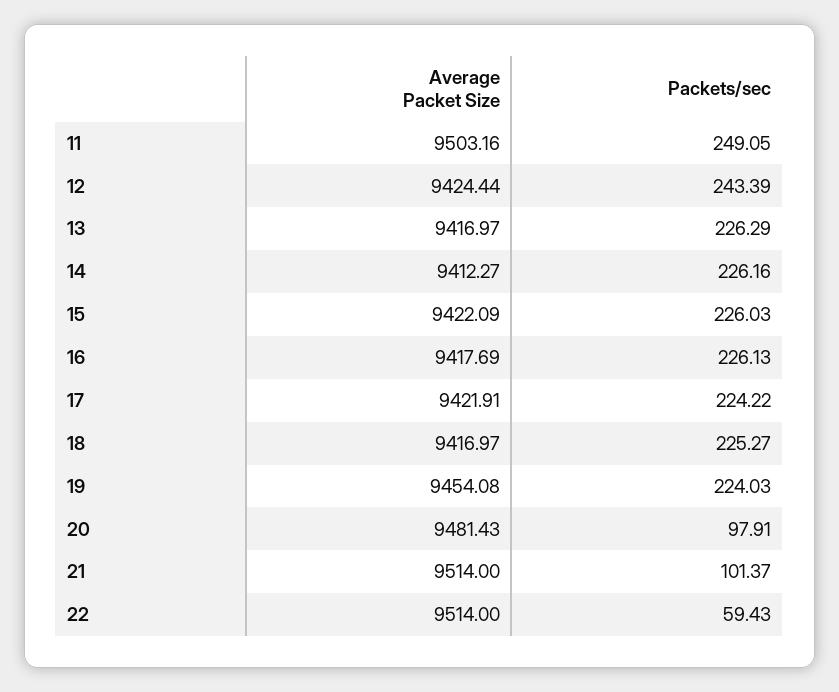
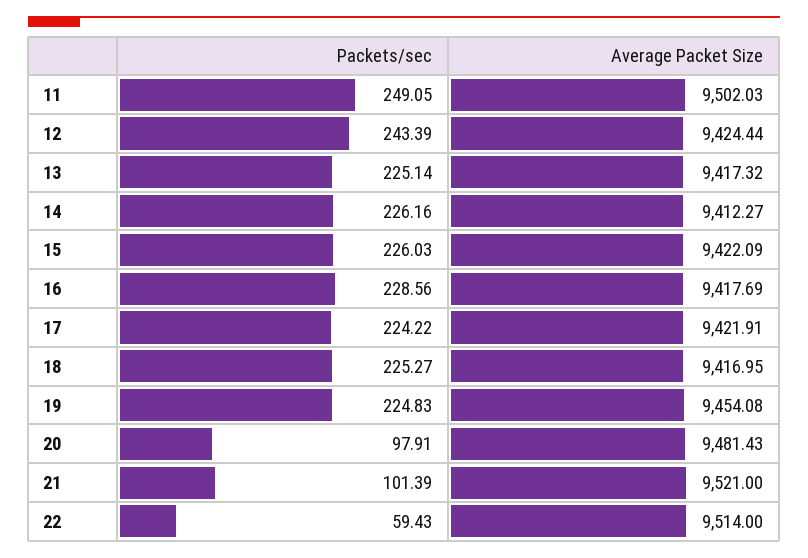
Average Packet Size, 11: 9503.16 -> 9502.03
Average Packet Size, 13: 9416.97 -> 9417.32
Packets/sec, 13: 226.29 -> 225.14
Packets/sec, 16: 226.13 -> 228.56
Average Packet Size, 18: 9416.97 -> 9416.95
Packets/sec, 19: 224.03 -> 224.83
Average Packet Size, 21: 9514 -> 9521
Packets/sec, 21: 101.37 -> 101.39

